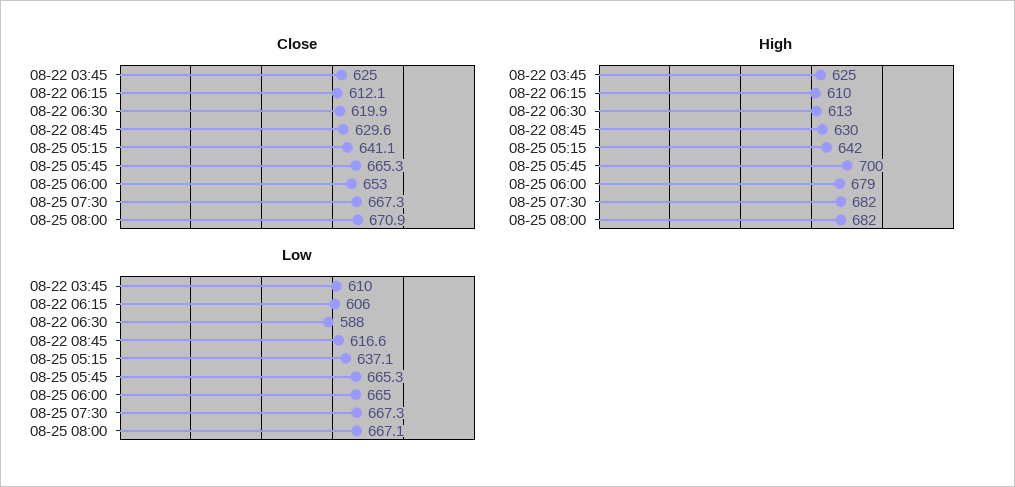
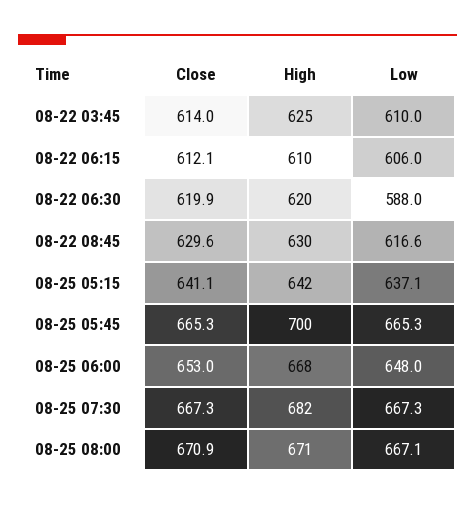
Close, 08-22 03:45: 625 -> 614
High, 08-22 06:30: 613 -> 620
High, 08-25 06:00: 679 -> 668
High, 08-25 08:00: 682 -> 671
Low, 08-25 06:00: 665 -> 648

